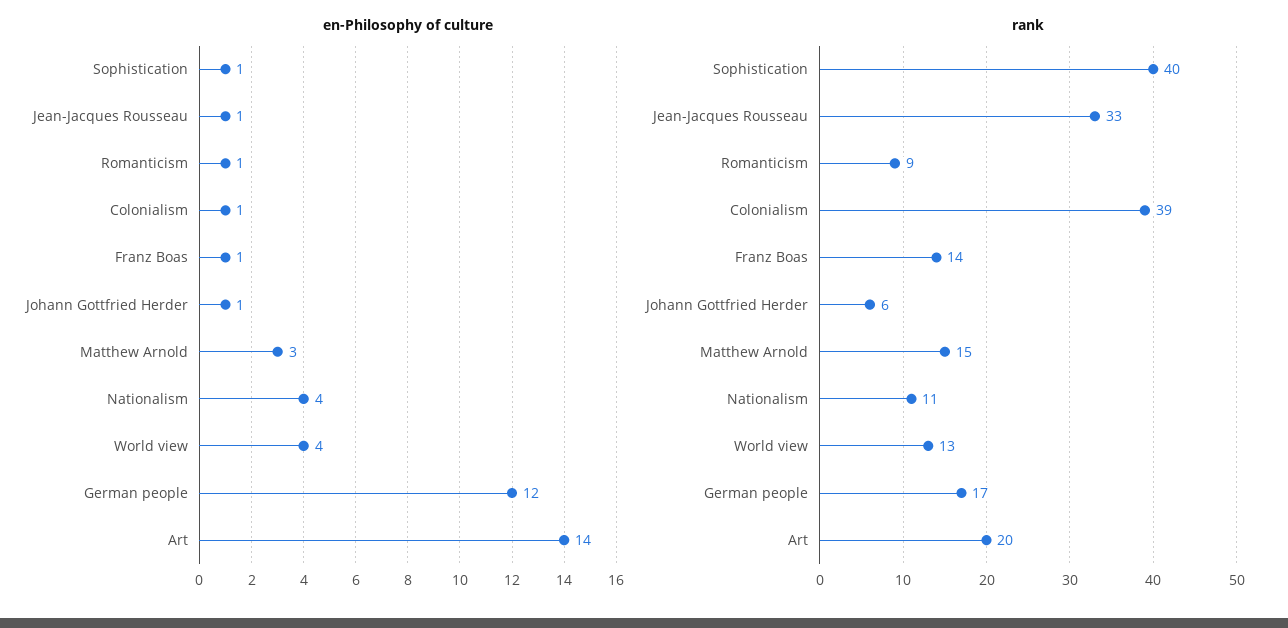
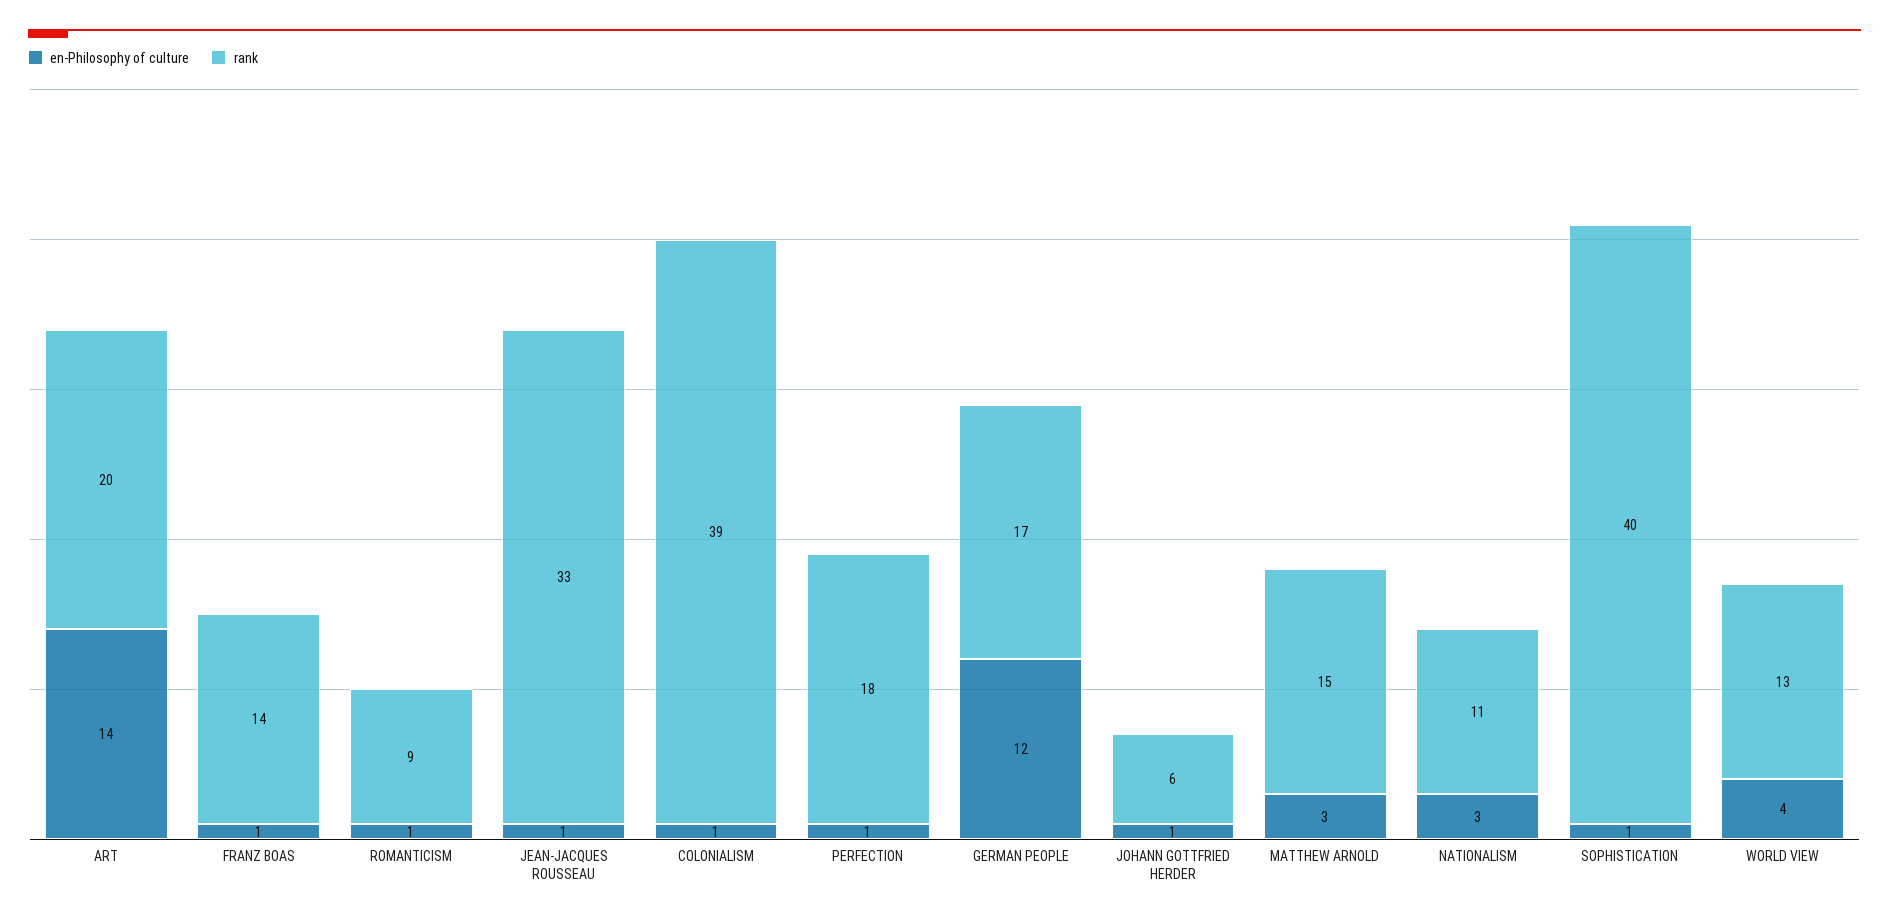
en-Philosophy of culture, Nationalism: 4 -> 3
en-Philosophy of culture, PERFECTION: none -> 1
rank, PERFECTION: none -> 18

